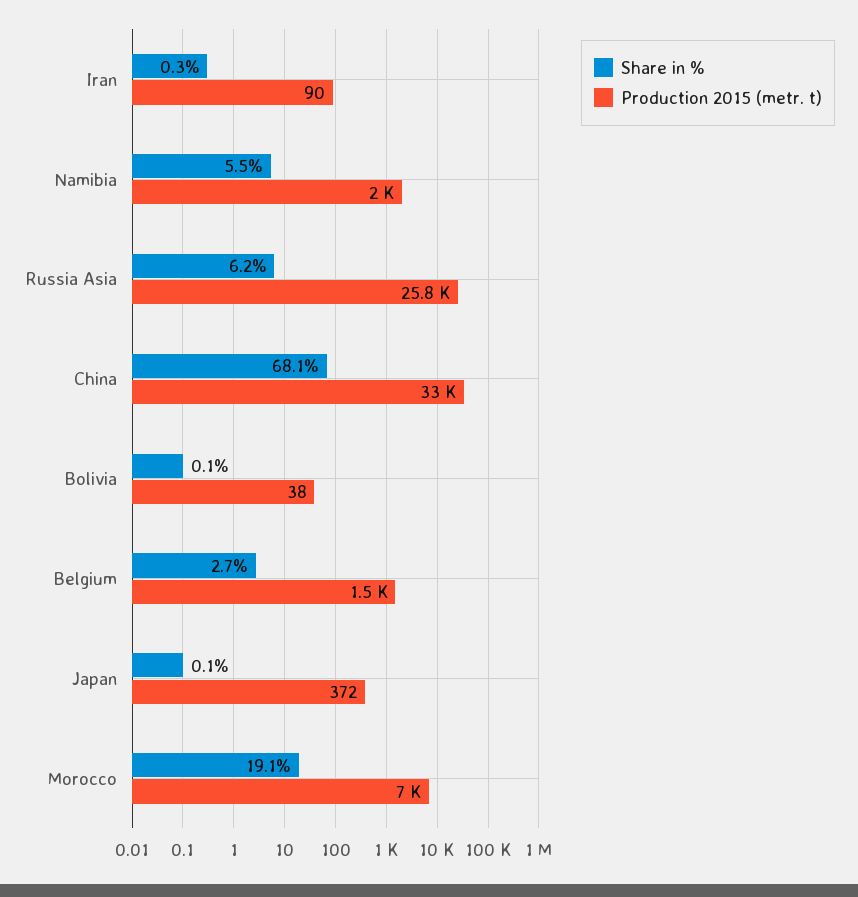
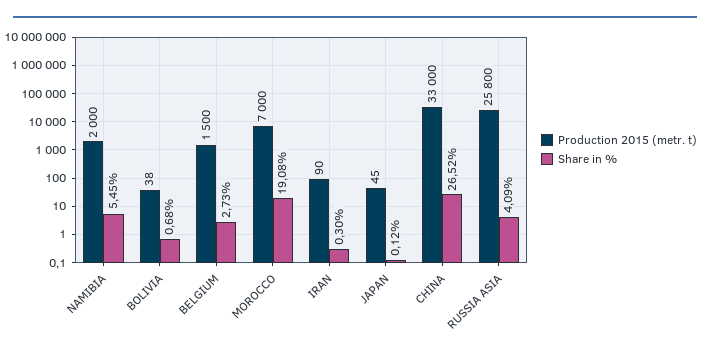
Share in %, Russia Asia: 6.2 -> 4.09
Share in %, China: 68.1 -> 26.52
Share in %, Bolivia: 0.1 -> 0.68
Production 2015 (metr. t), Japan: 372 -> 45

